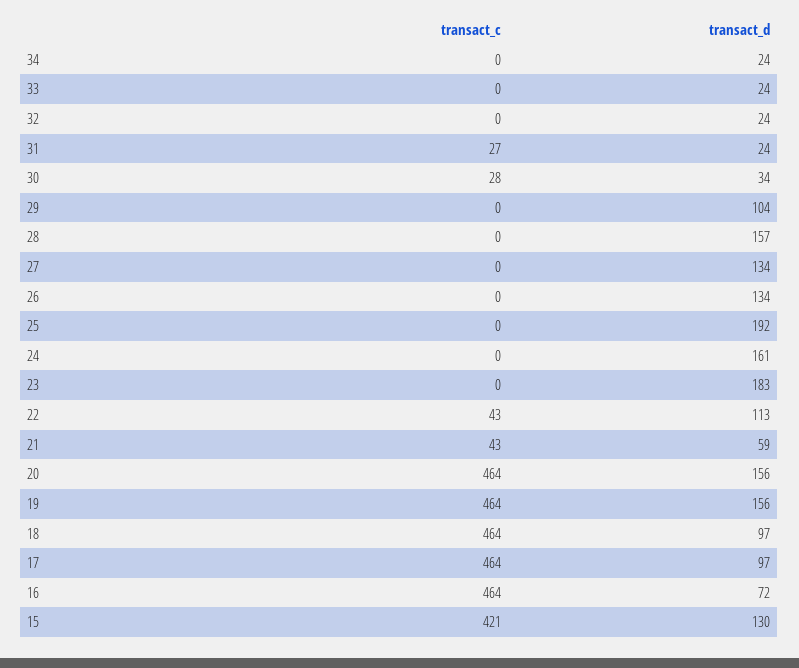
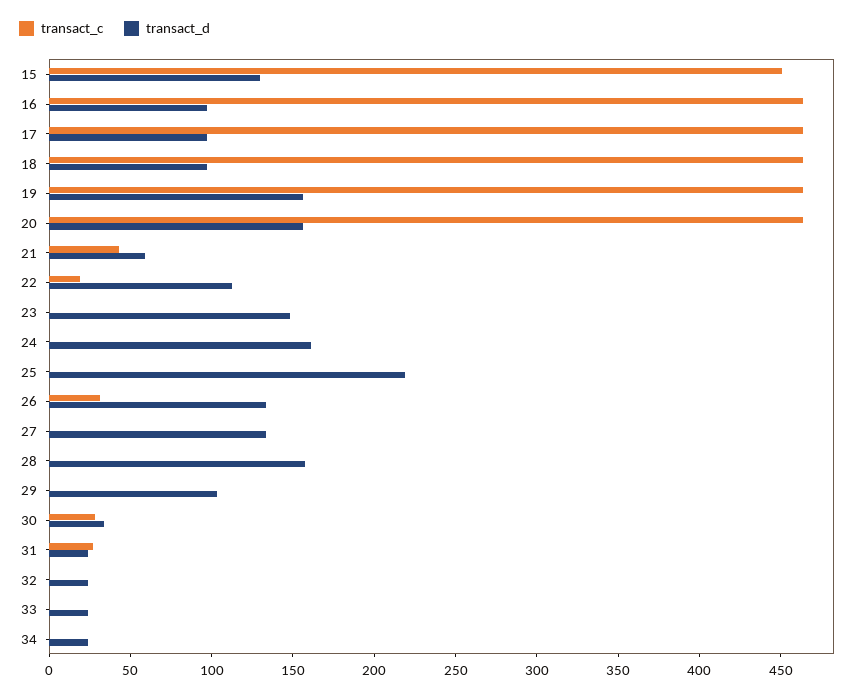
transact_c, 26: 0 -> 30
transact_d, 25: 192 -> 220
transact_d, 23: 183 -> 150
transact_c, 22: 43 -> 20
transact_d, 16: 72 -> 100
transact_c, 15: 421 -> 450

